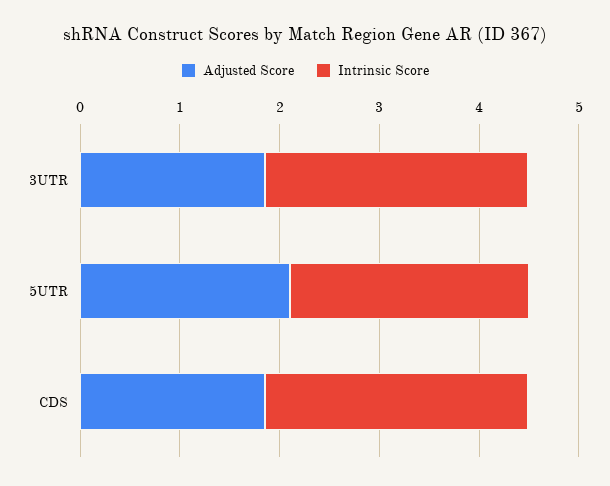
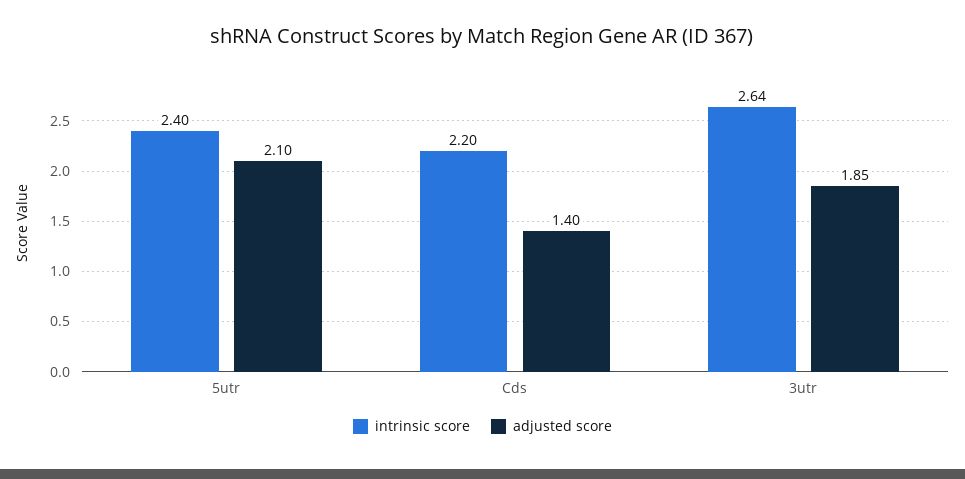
Adjusted Score, CDS: 1.8 -> 1.4
Intrinsic Score, CDS: 2.6 -> 2.2

